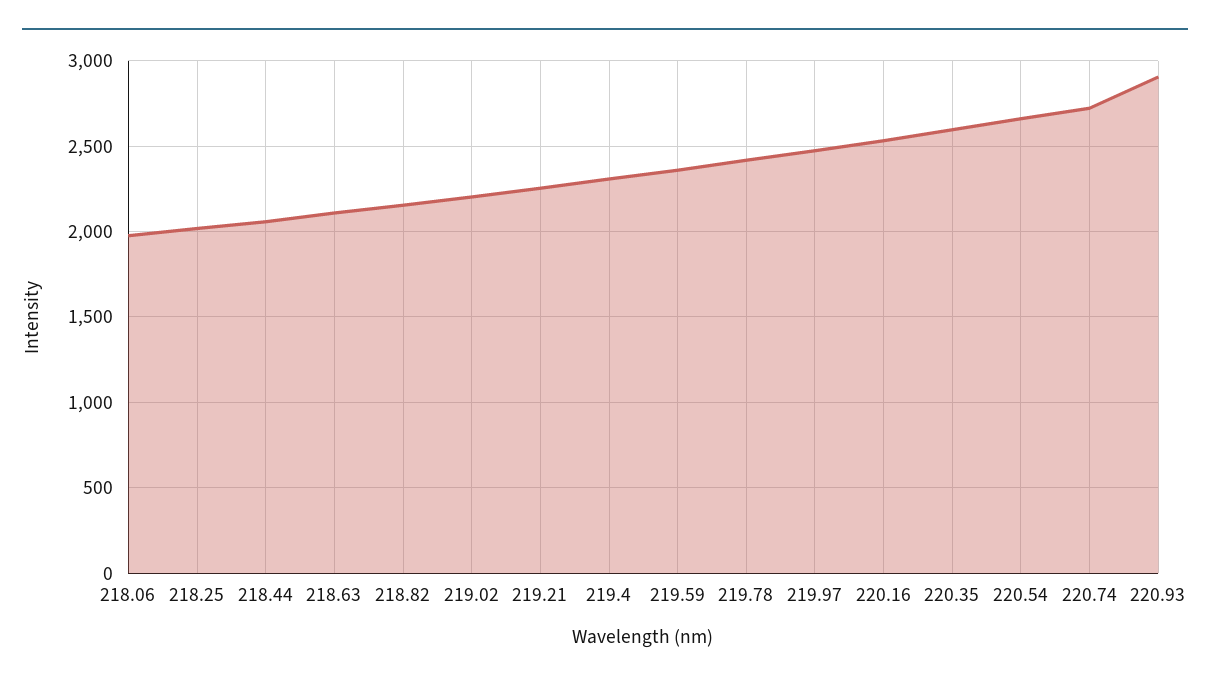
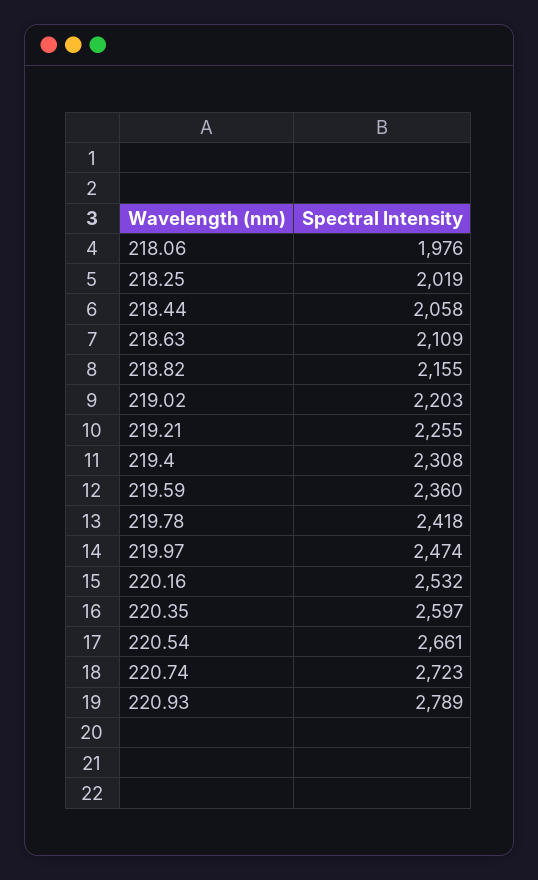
220.93: 2900 -> 2789

